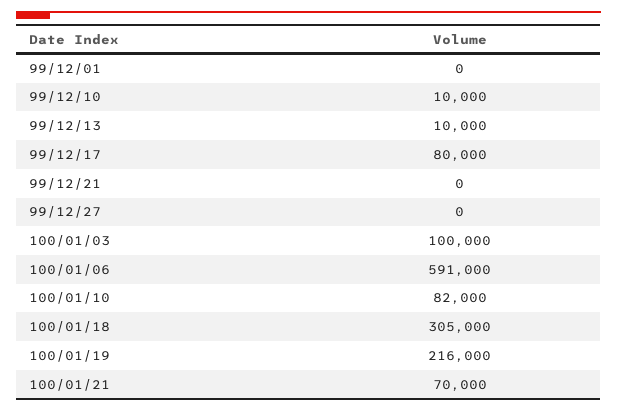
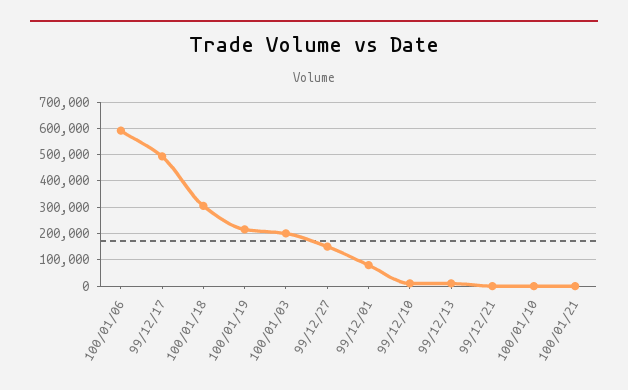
99/12/01: 0 -> 75000
99/12/17: 80000 -> 500000
99/12/27: 0 -> 150000
100/01/03: 100000 -> 200000
100/01/10: 82000 -> 0
100/01/21: 70000 -> 0

